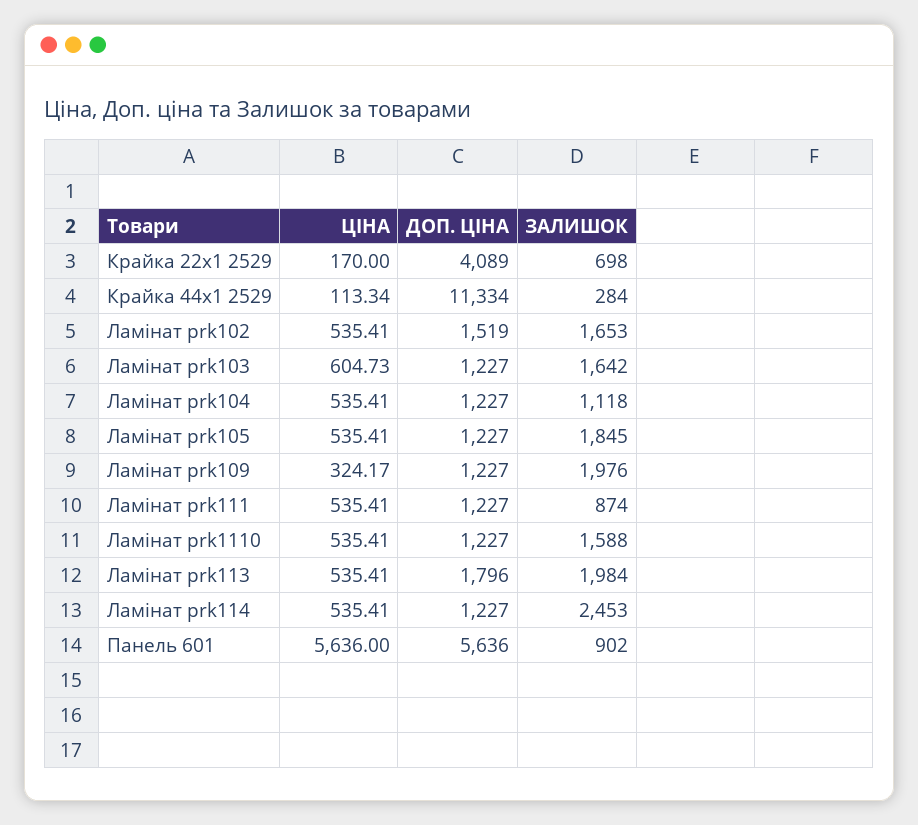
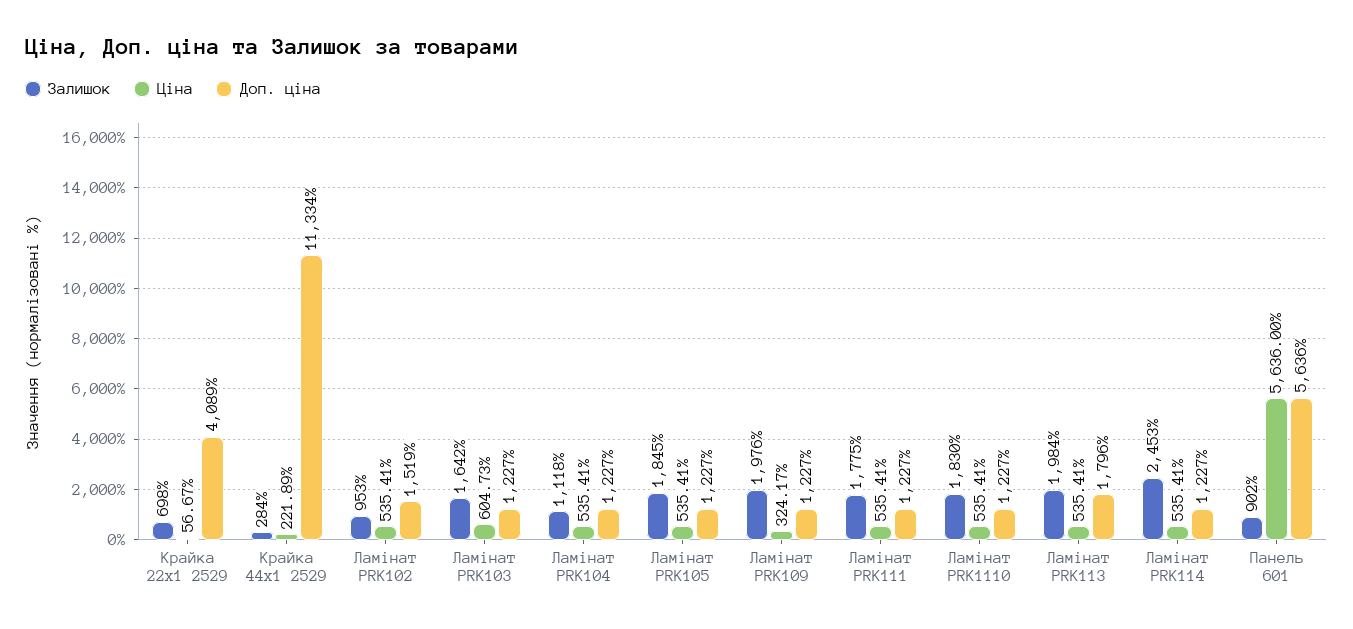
ЦІНА, Крайка 22x1 2529: 170 -> 56.67
ЦІНА, Крайка 44x1 2529: 113.34 -> 221.89
ЗАЛИШОК, Ламінат prk102: 1653 -> 953
ЗАЛИШОК, Ламінат prk111: 874 -> 1775
ЗАЛИШОК, Ламінат prk1110: 1588 -> 1830

